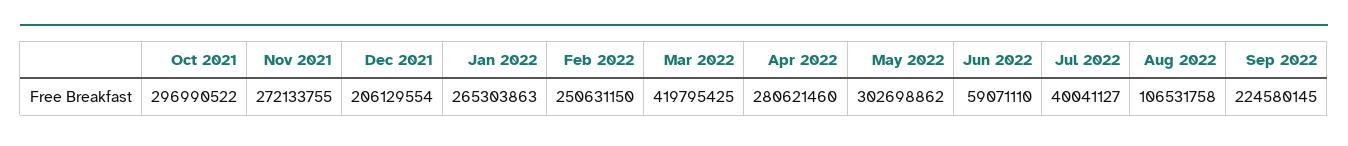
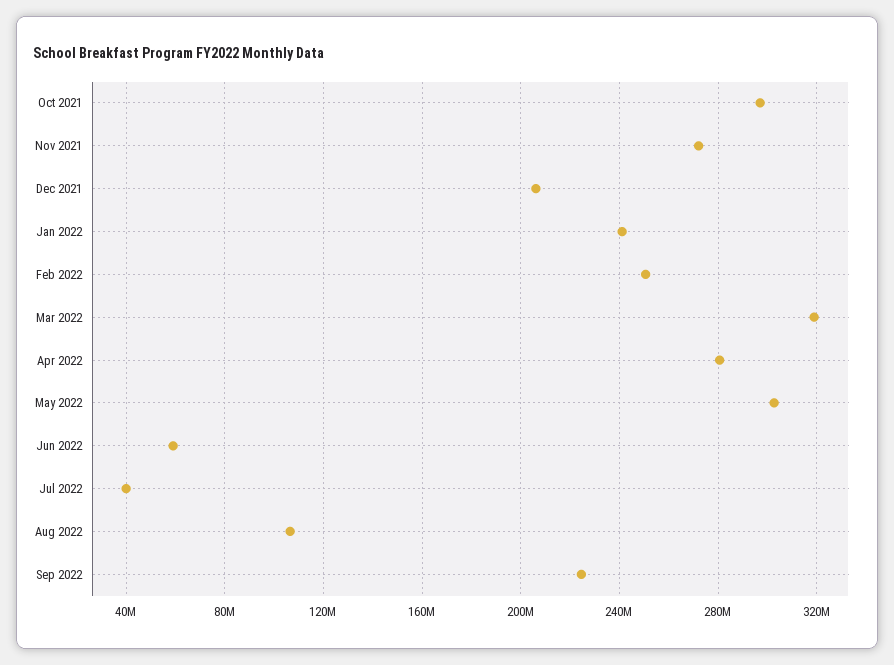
Jan 2022: 265303863 -> 240000000
Mar 2022: 419795425 -> 320000000

